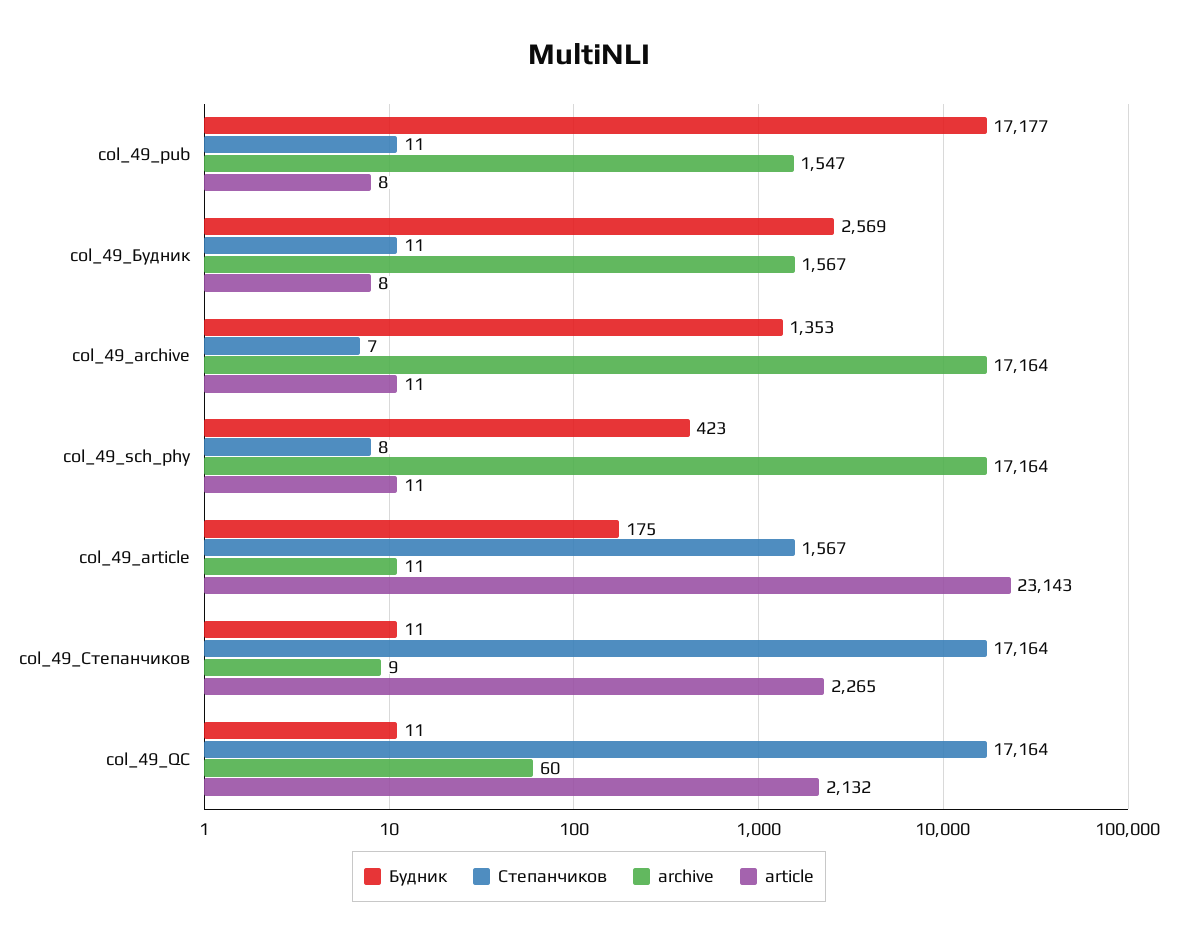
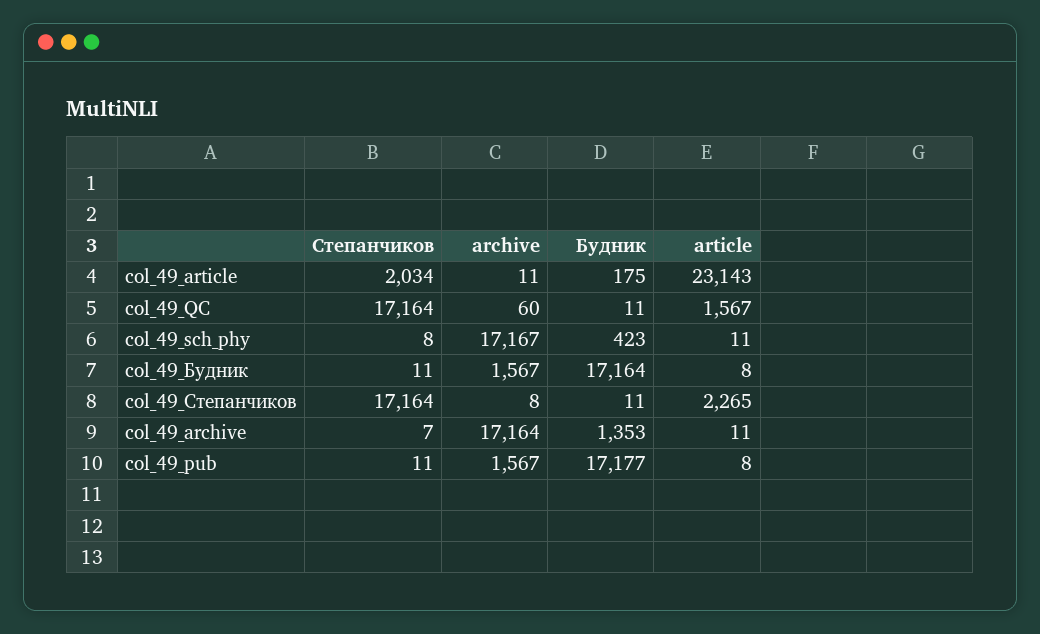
archive, col_49_pub: 1547 -> 1567
Будник, col_49_Будник: 2569 -> 17164
archive, col_49_sch_phy: 17164 -> 17167
Степанчиков, col_49_article: 1567 -> 2034
archive, col_49_Степанчиков: 9 -> 8
article, col_49_QC: 2132 -> 1567

